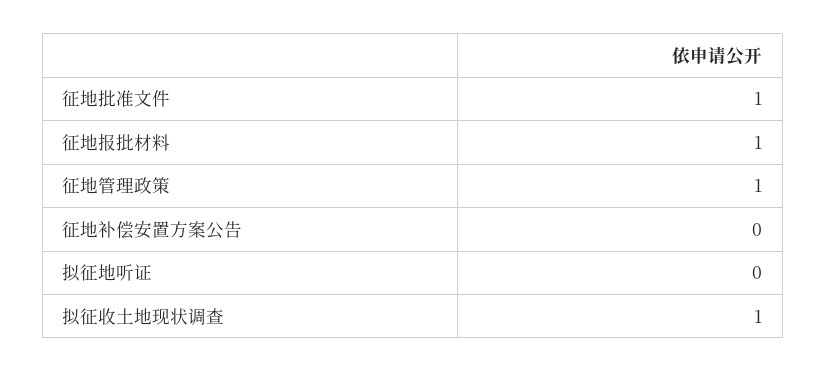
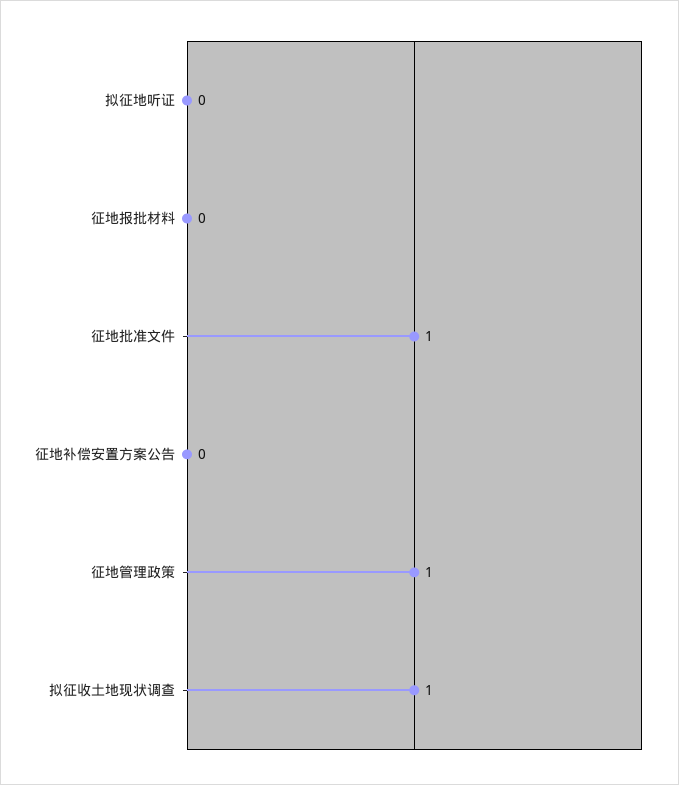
征地报批材料: 1 -> 0

